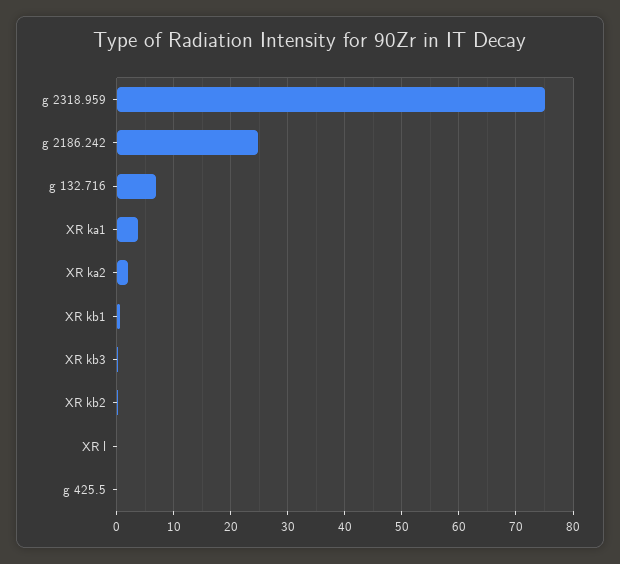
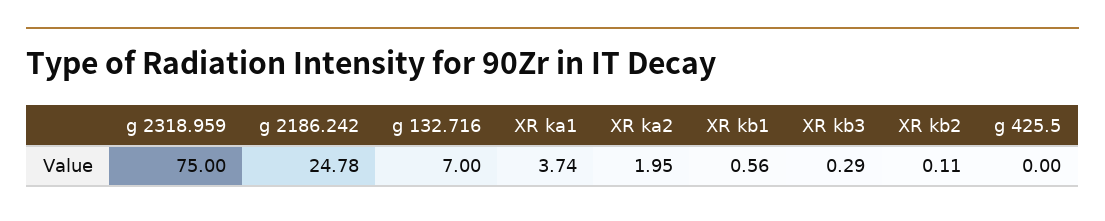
XR l: 0 -> none

